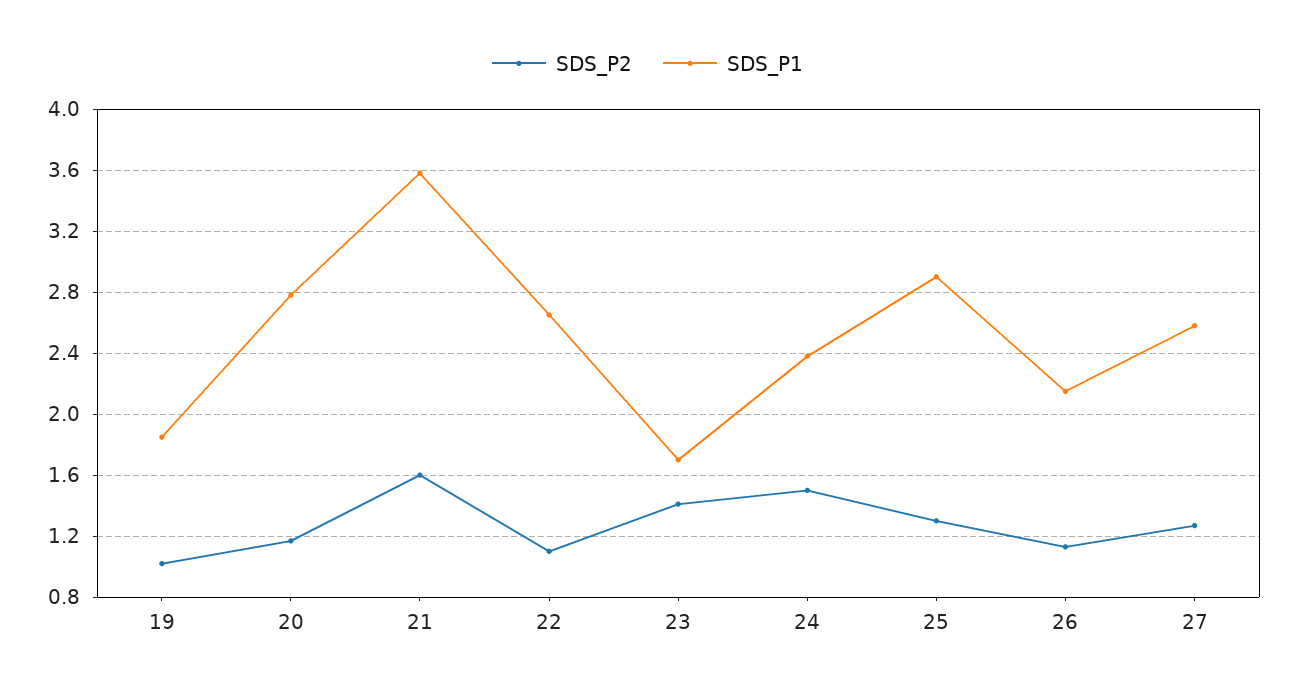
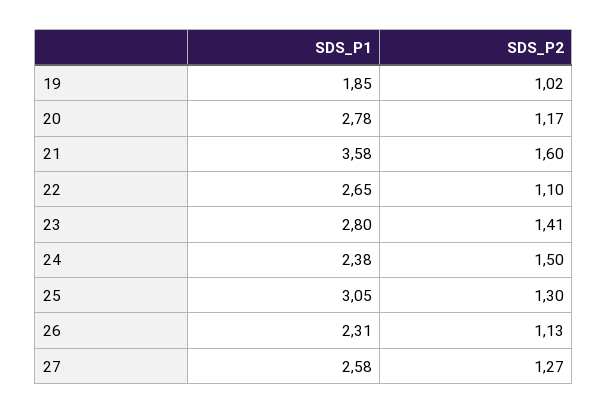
SDS_P1, 23: 1.7 -> 2.8
SDS_P1, 25: 2.9 -> 3.05
SDS_P1, 26: 2.15 -> 2.31

